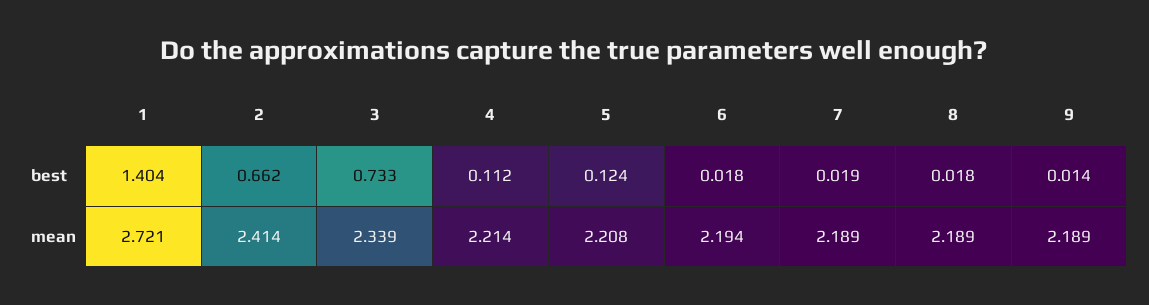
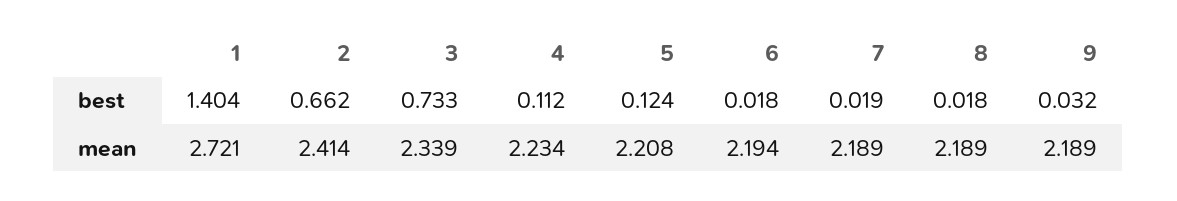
9, best: 0.014 -> 0.032
4, mean: 2.214 -> 2.234

